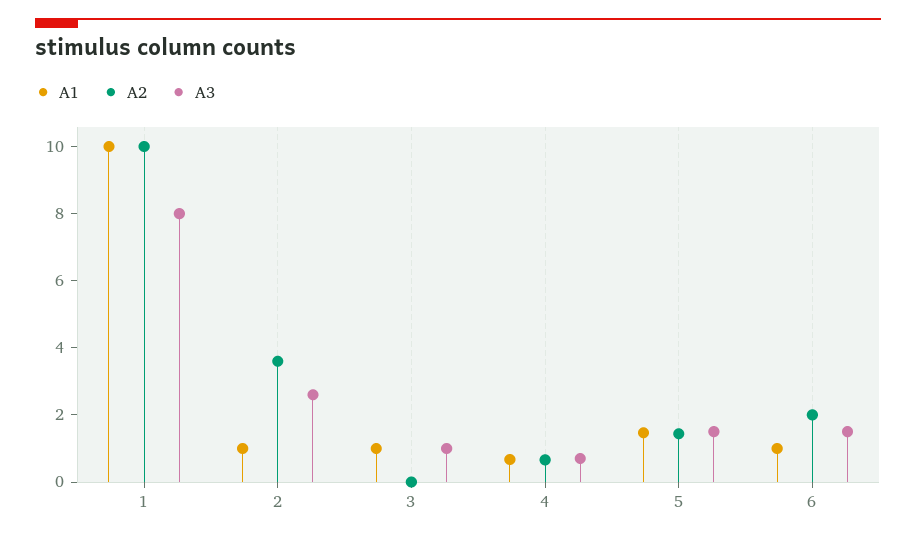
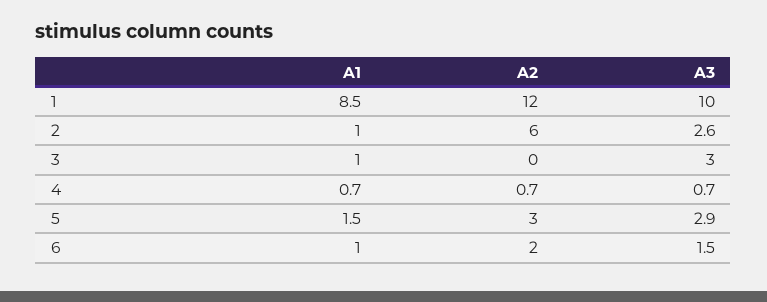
A1, 1: 10 -> 8.5
A2, 1: 10 -> 12
A3, 1: 8 -> 10
A2, 2: 3.5 -> 6
A3, 3: 1 -> 3
A2, 5: 1.5 -> 3
A3, 5: 1.5 -> 2.9

